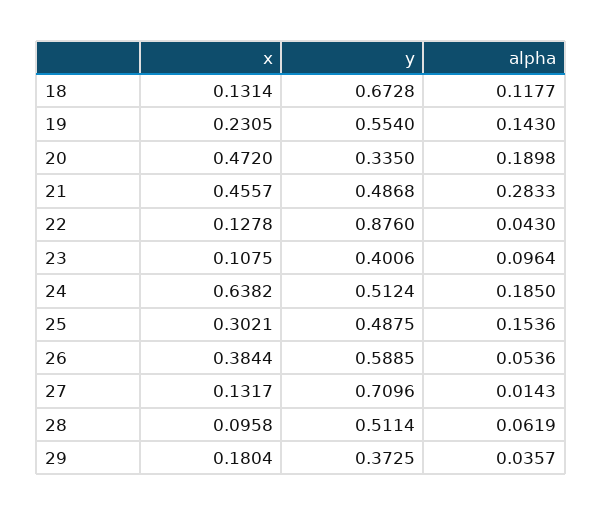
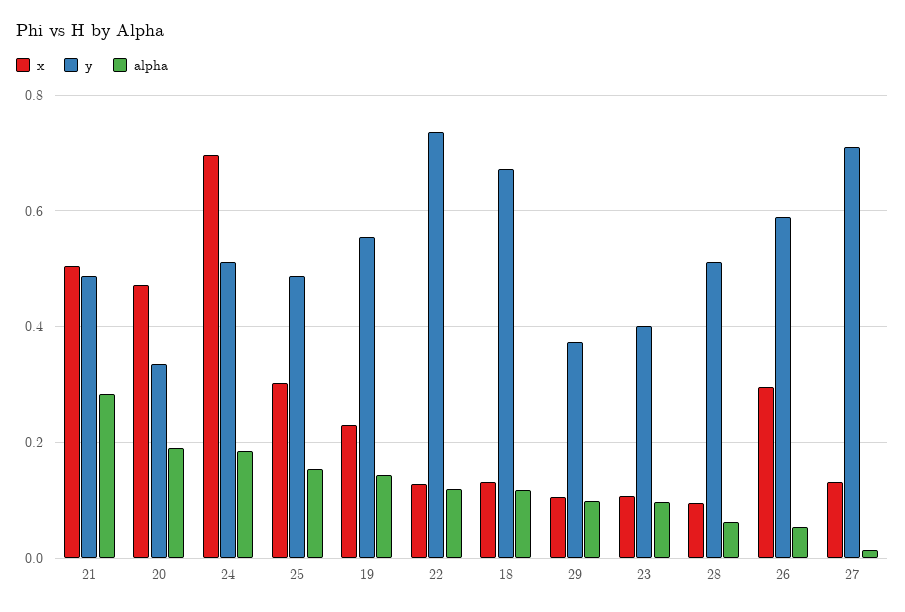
x, 21: 0.4557 -> 0.5
y, 22: 0.876 -> 0.74
alpha, 22: 0.043 -> 0.12
x, 24: 0.6382 -> 0.7
x, 26: 0.3844 -> 0.3
x, 29: 0.1804 -> 0.1
alpha, 29: 0.0357 -> 0.1

